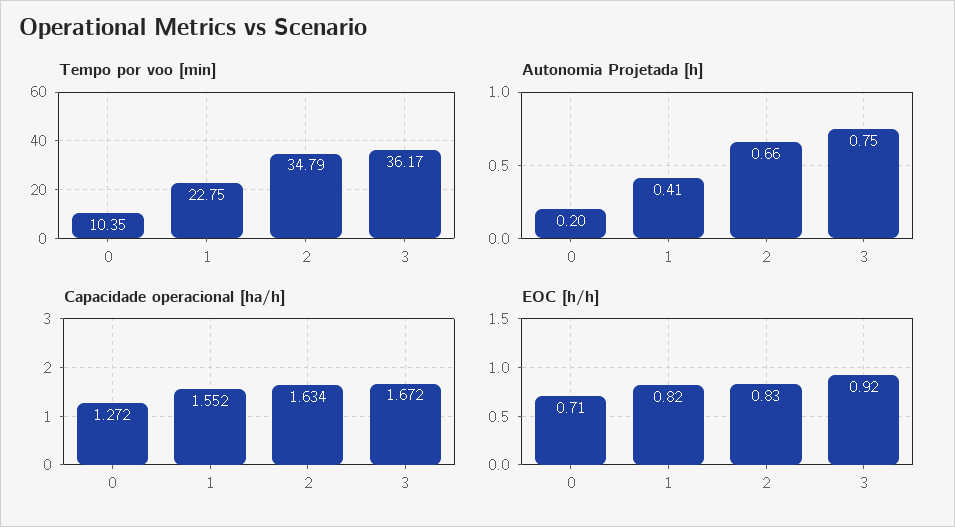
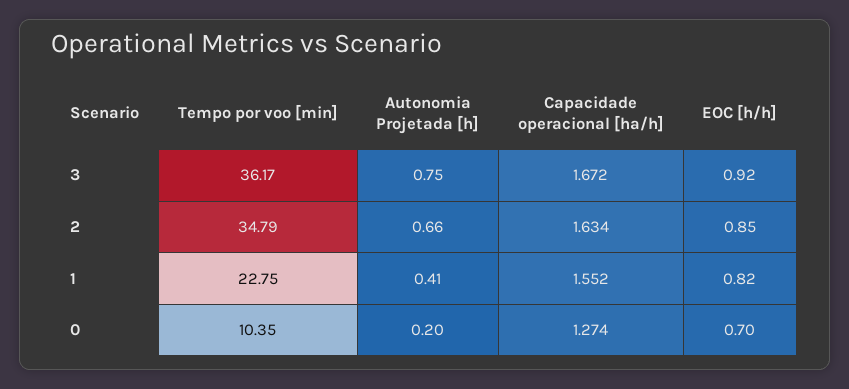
Capacidade operacional [ha/h], 0: 1.272 -> 1.274
EOC [h/h], 0: 0.71 -> 0.7
EOC [h/h], 2: 0.83 -> 0.85

